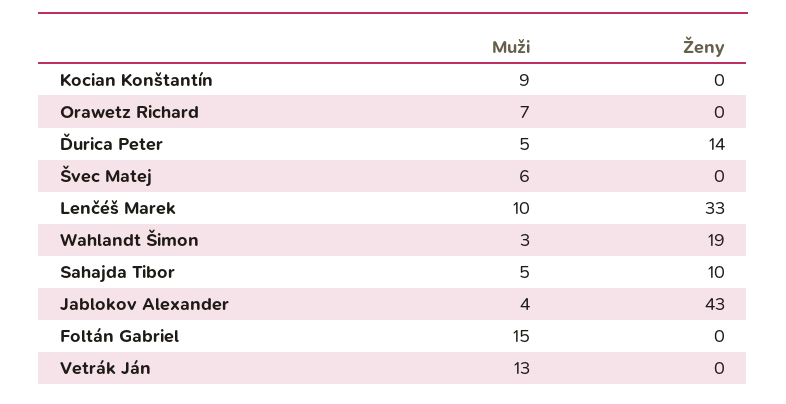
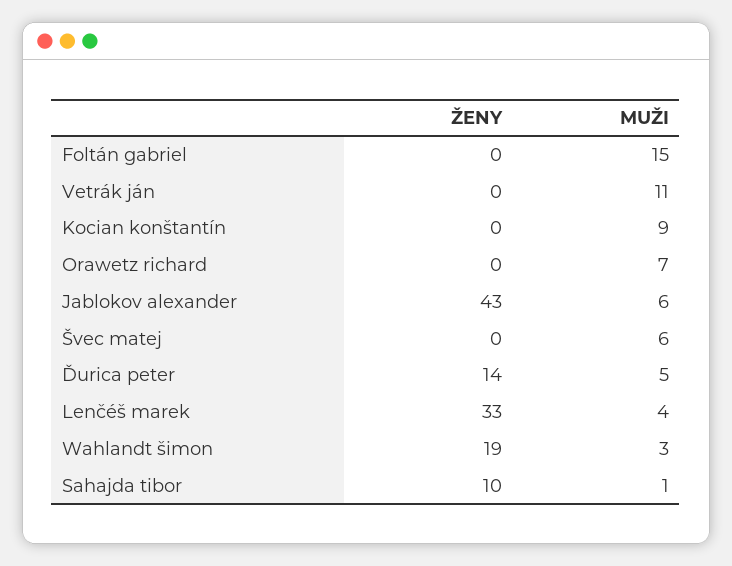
Muži, Lenčéš Marek: 10 -> 4
Muži, Sahajda Tibor: 5 -> 1
Muži, Jablokov Alexander: 4 -> 6
Muži, Vetrák Ján: 13 -> 11

